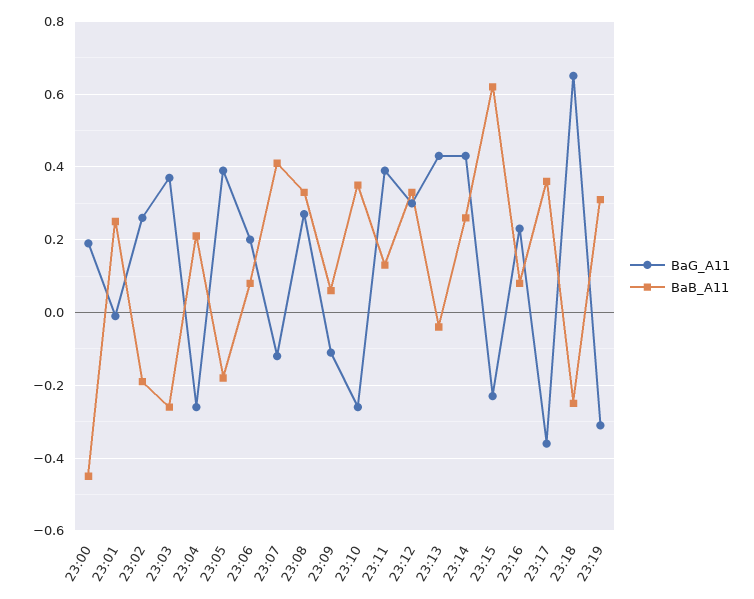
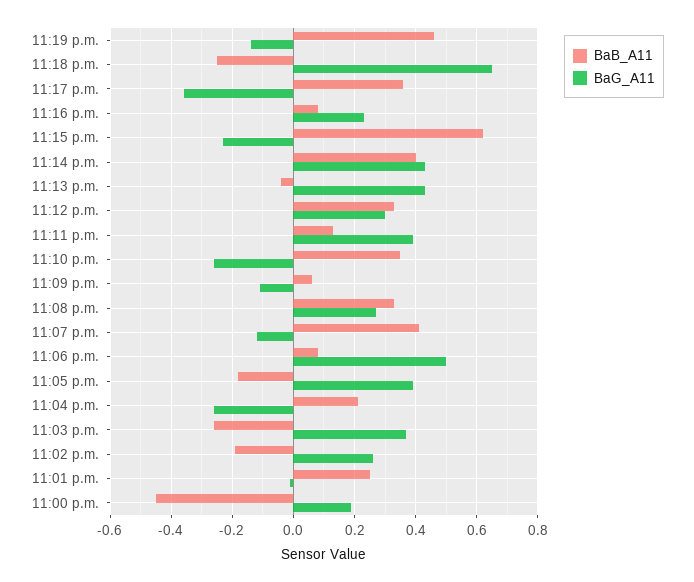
BaG_A11, 23:06: 0.2 -> 0.5
BaB_A11, 23:14: 0.25 -> 0.4
BaG_A11, 23:19: -0.3 -> -0.15
BaB_A11, 23:19: 0.3 -> 0.45

